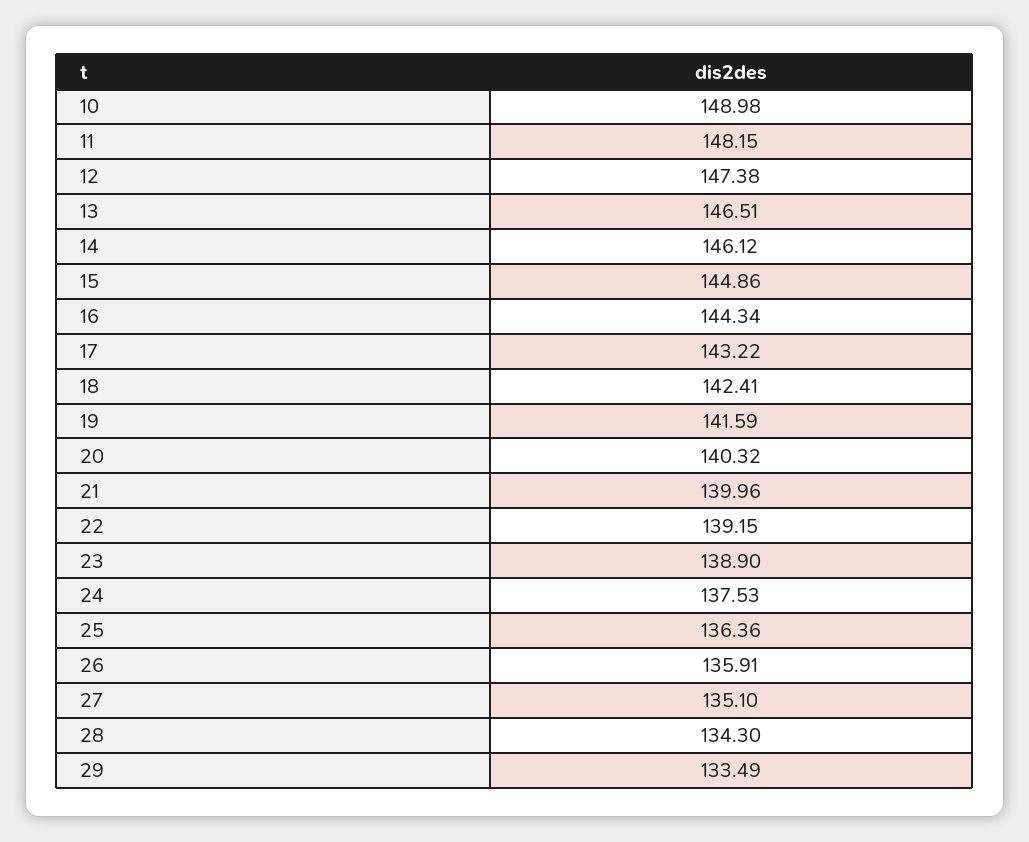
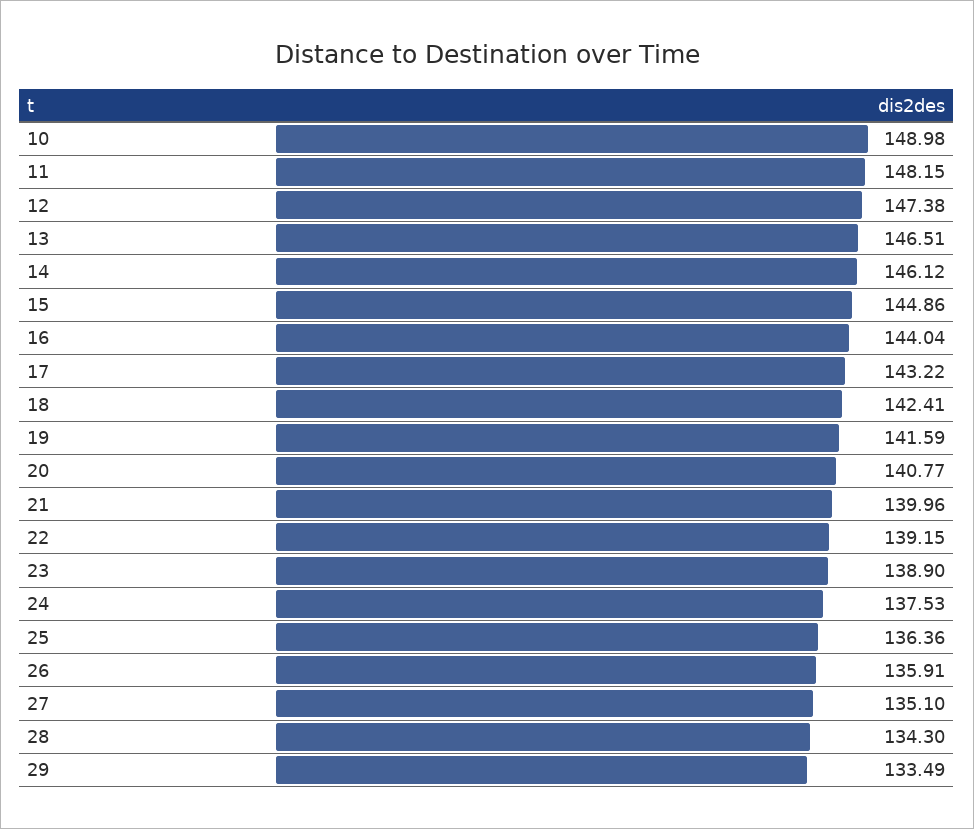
16: 144.34 -> 144.04
20: 140.32 -> 140.77

